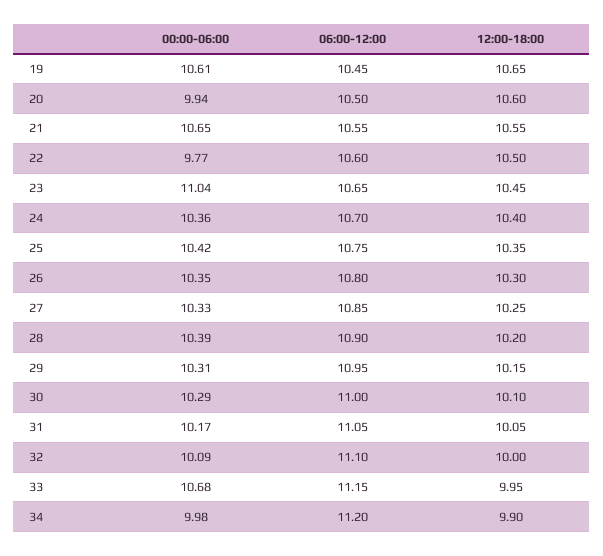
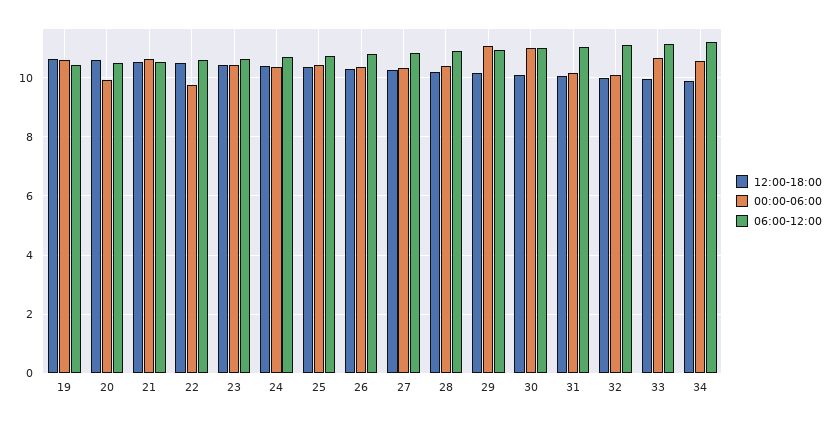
00:00-06:00, 23: 11.04 -> 10.5
00:00-06:00, 29: 10.31 -> 11
00:00-06:00, 30: 10.29 -> 11
00:00-06:00, 34: 9.98 -> 10.5

